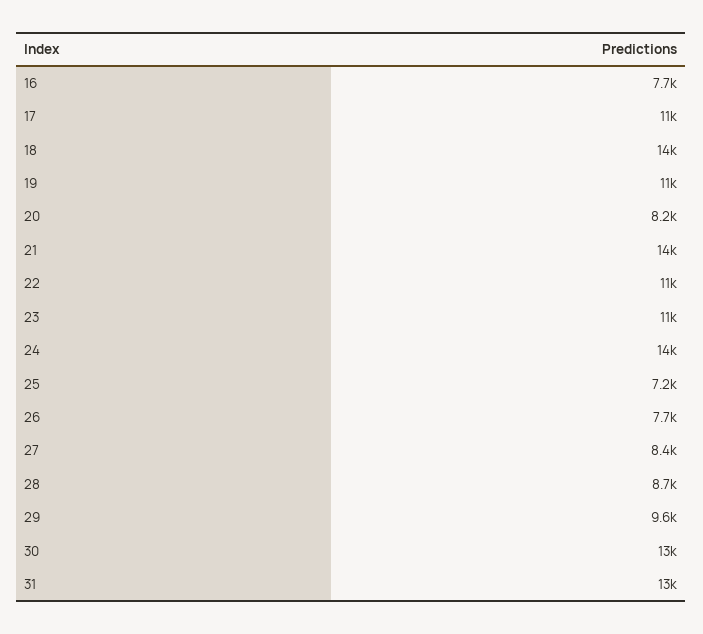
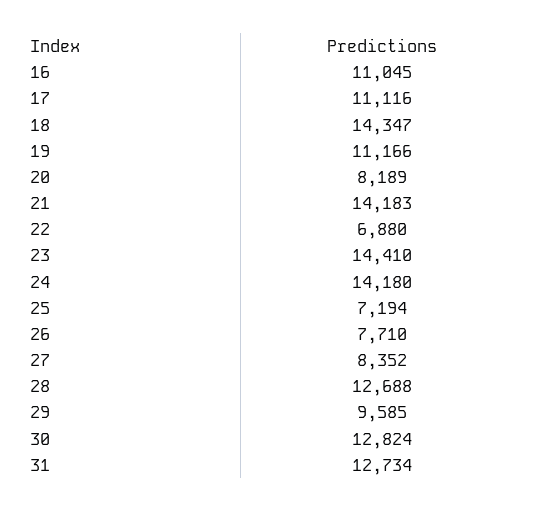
16: 7700 -> 11045
22: 11000 -> 6880
23: 11000 -> 14410
28: 8700 -> 12688

